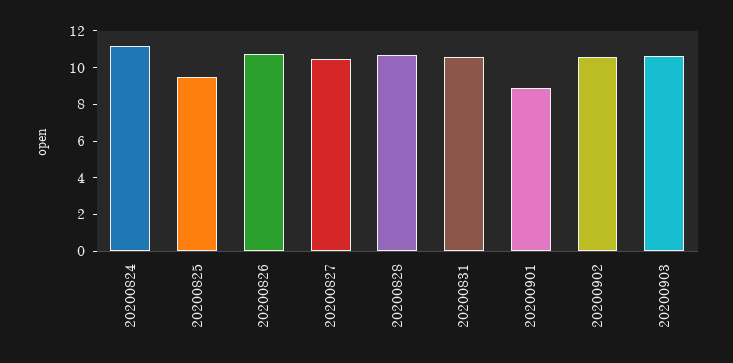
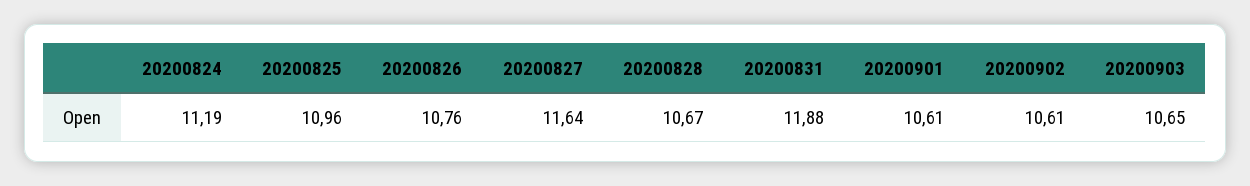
20200825: 9.5 -> 10.96
20200827: 10.5 -> 11.64
20200831: 10.5 -> 11.88
20200901: 9 -> 10.61

